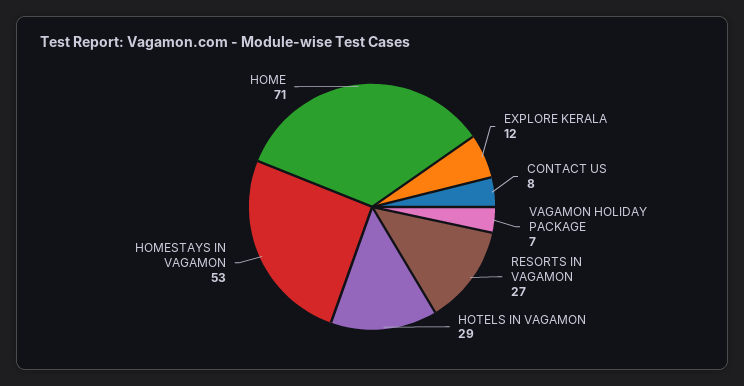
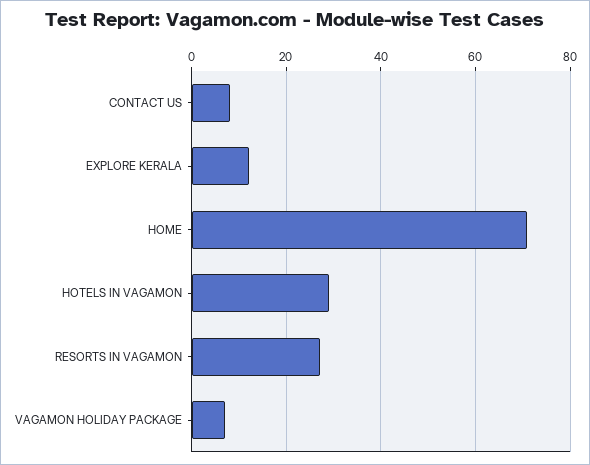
HOMESTAYS IN VAGAMON: 53 -> none

